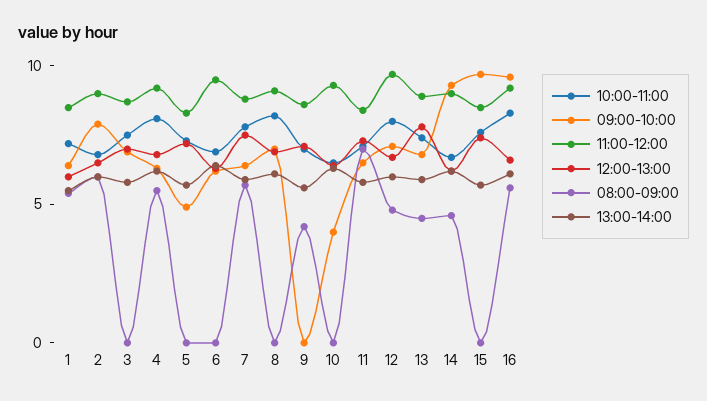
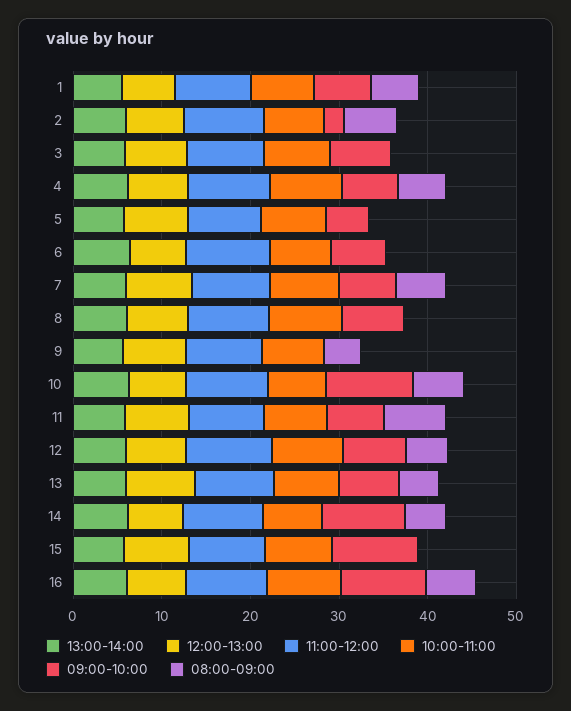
09:00-10:00, 2: 8 -> 2
09:00-10:00, 10: 4 -> 10
08:00-09:00, 10: 0 -> 6

